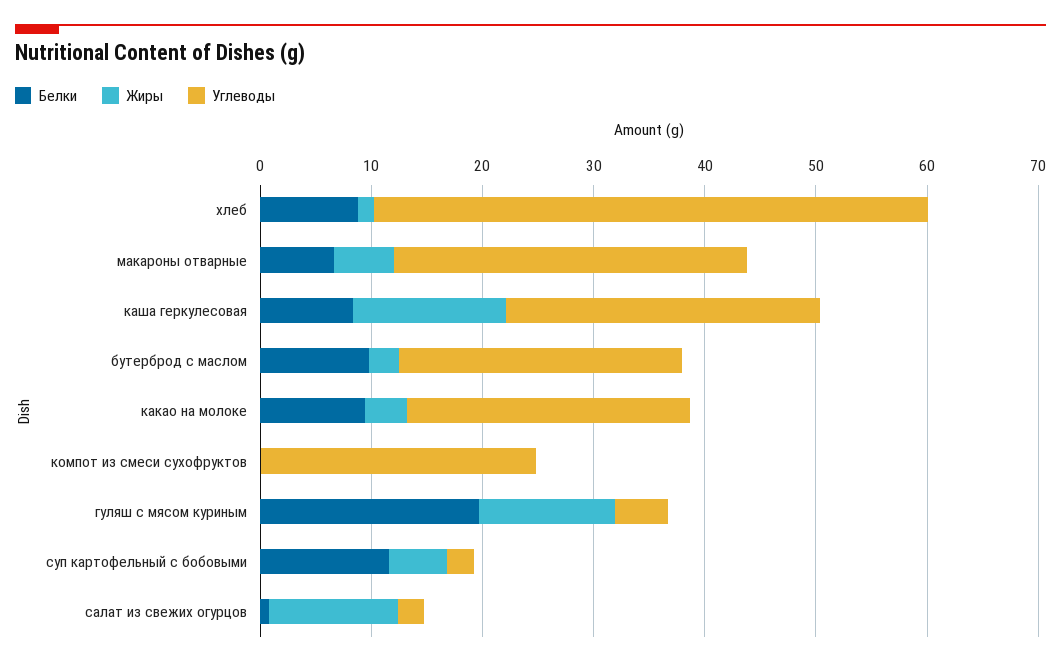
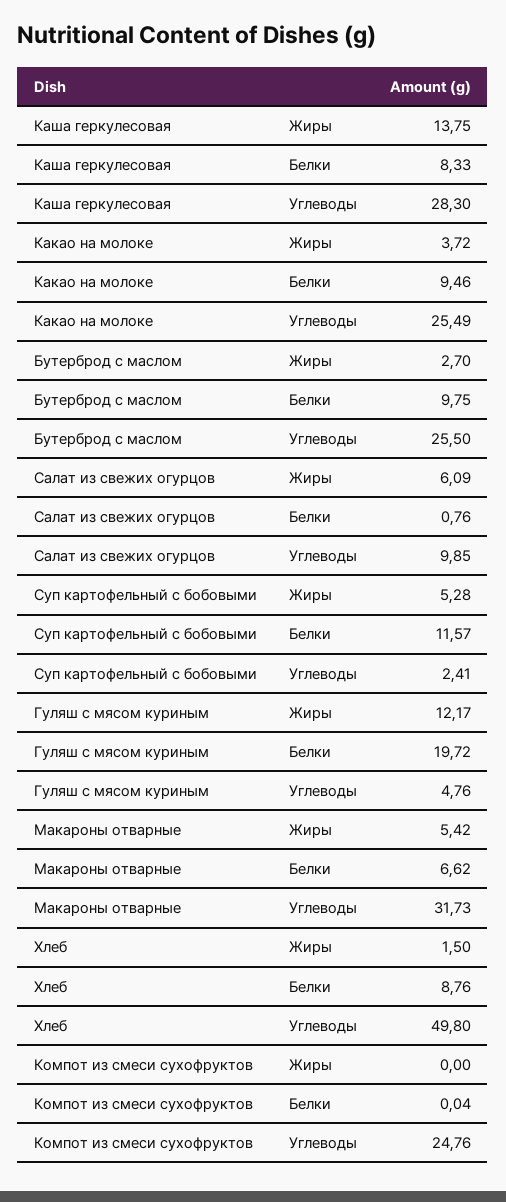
Жиры, салат из свежих огурцов: 12 -> 6.09
Углеводы, салат из свежих огурцов: 2 -> 9.85

